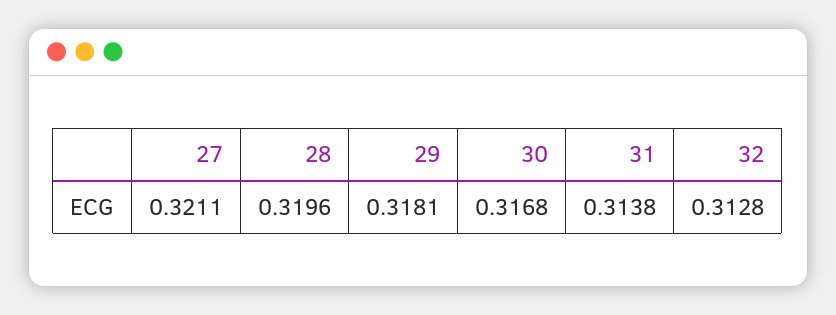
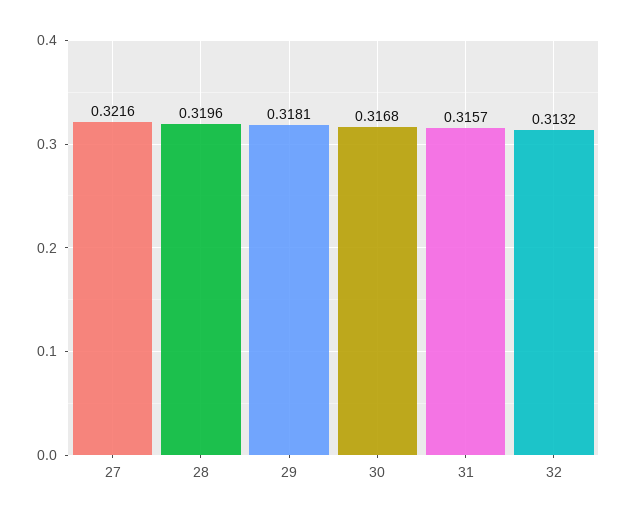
27: 0.3211 -> 0.3216
31: 0.3138 -> 0.3157
32: 0.3128 -> 0.3132

